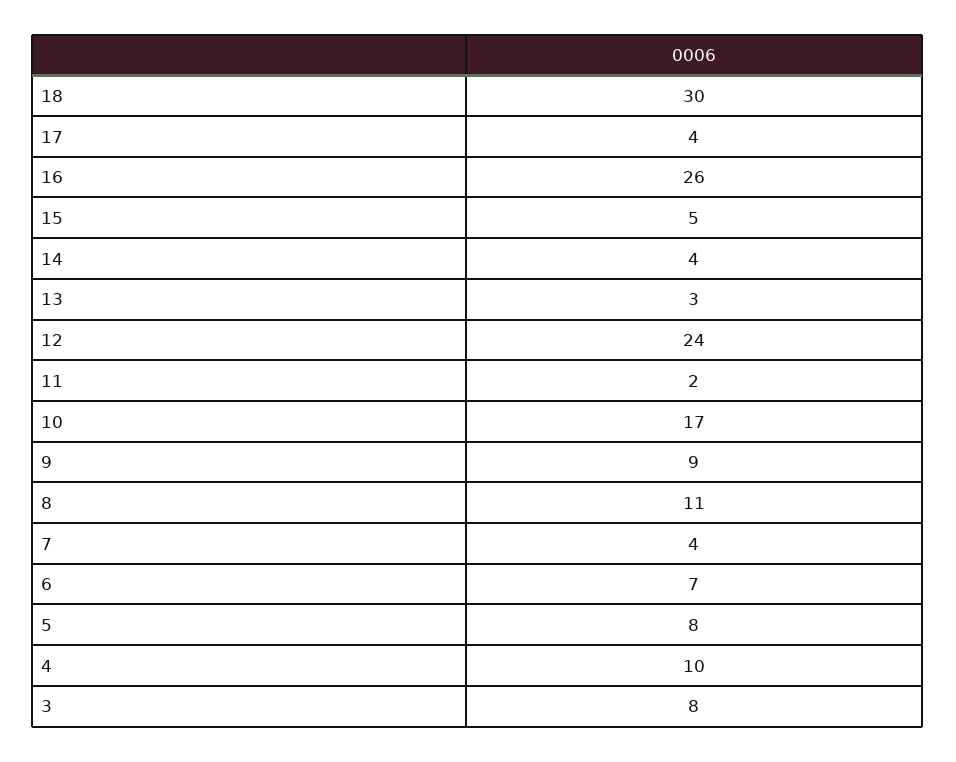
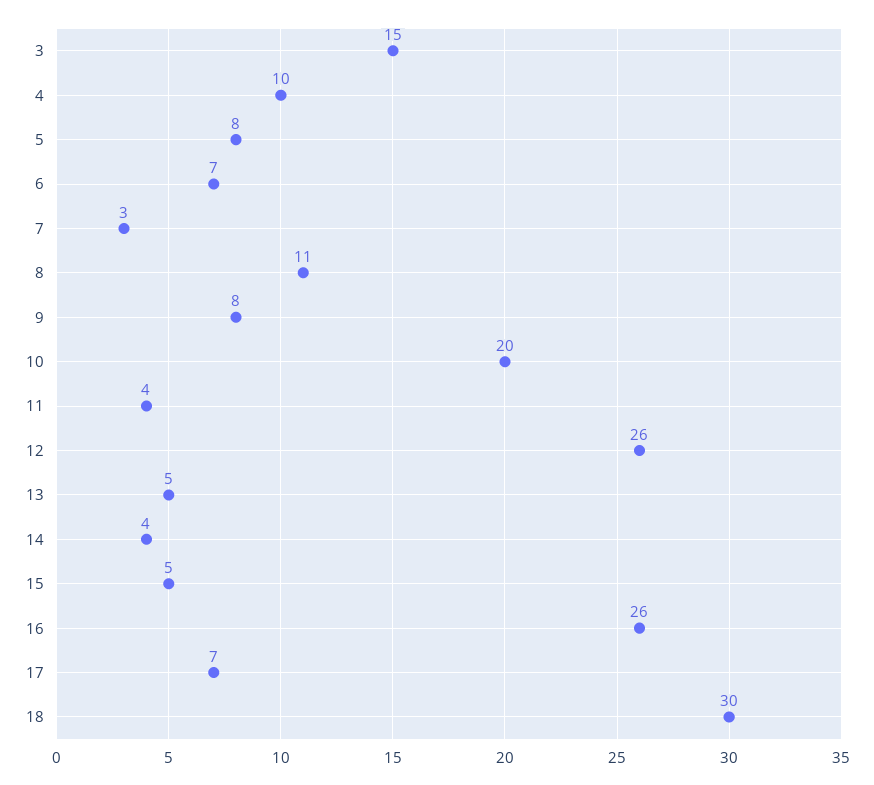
17: 4 -> 7
13: 3 -> 5
12: 24 -> 26
11: 2 -> 4
10: 17 -> 20
9: 9 -> 8
7: 4 -> 3
3: 8 -> 15

